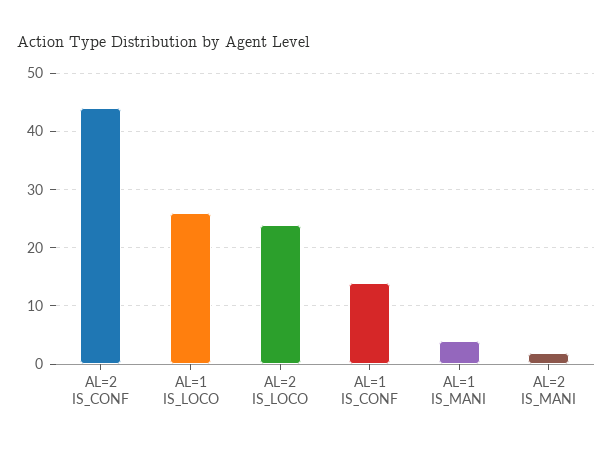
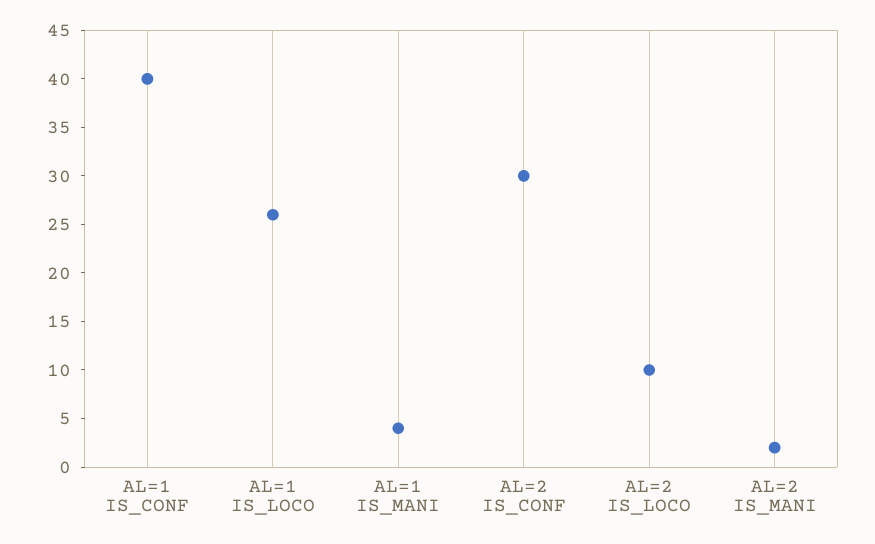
AL=2 IS_CONF: 45 -> 30
AL=2 IS_LOCO: 25 -> 10
AL=1 IS_CONF: 15 -> 40

